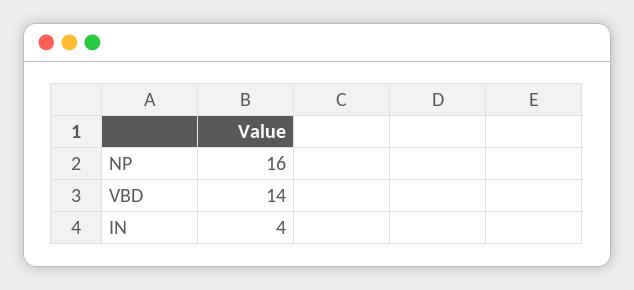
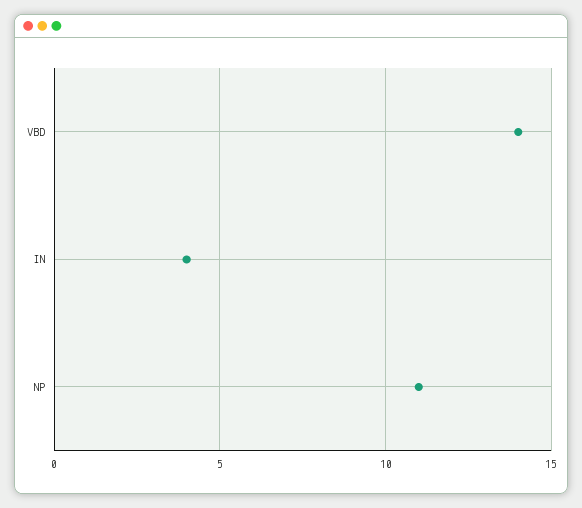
NP: 16 -> 11

